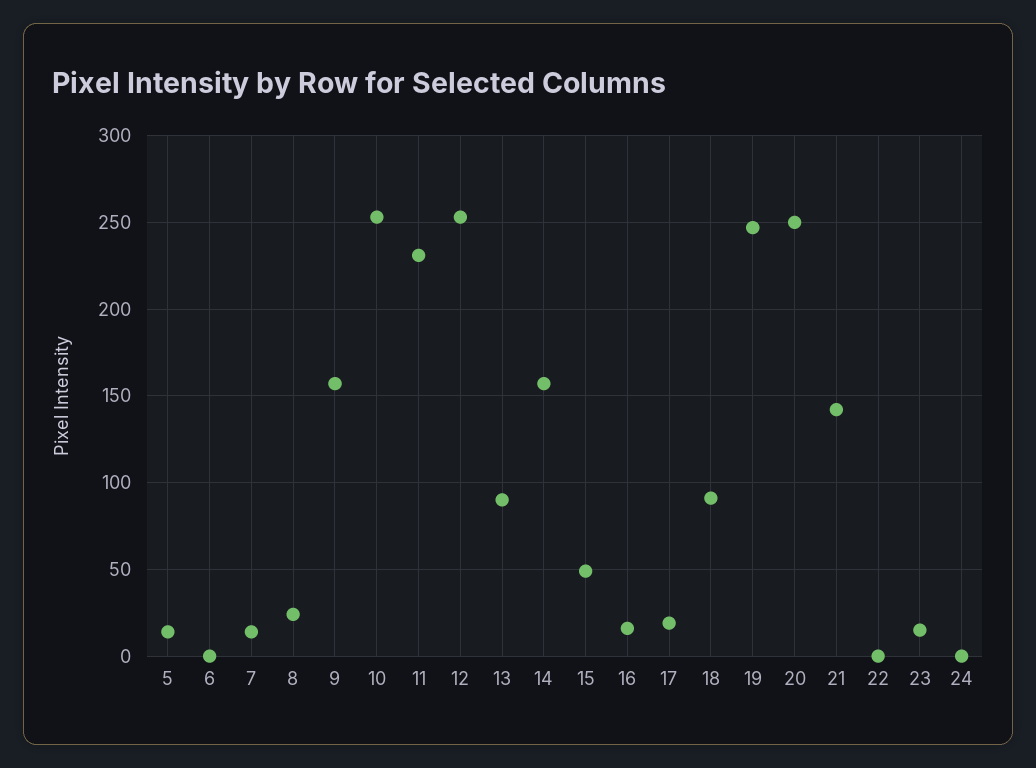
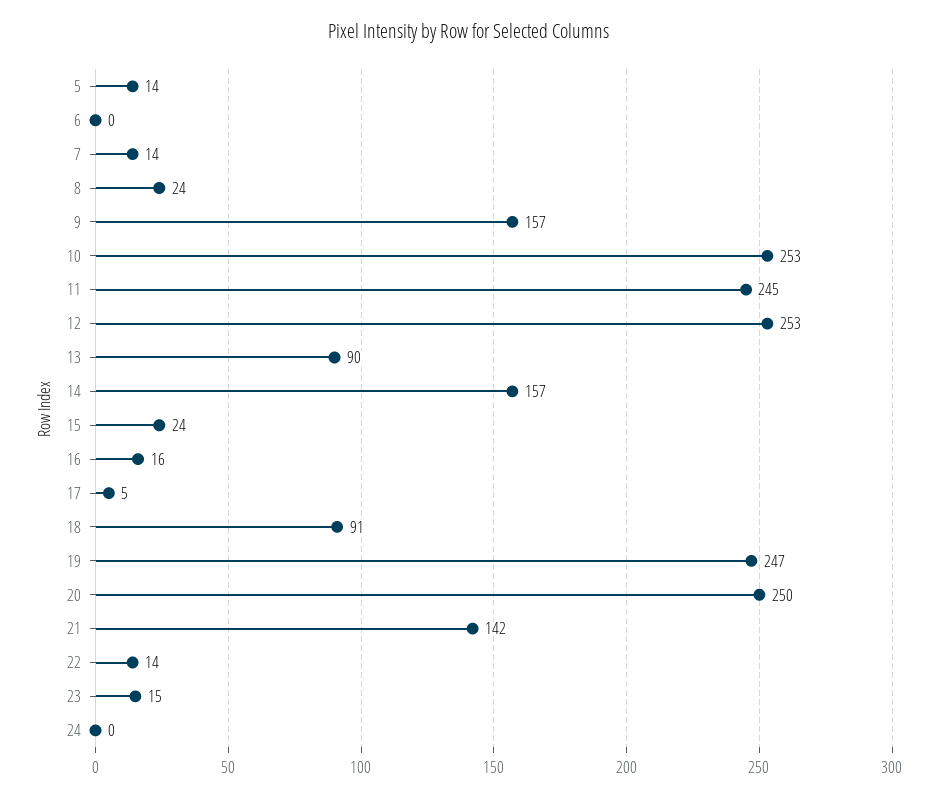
11: 230 -> 245
15: 50 -> 24
17: 20 -> 5
22: 0 -> 14

